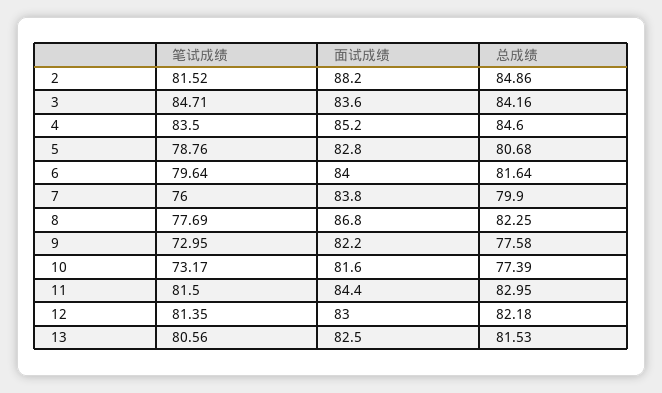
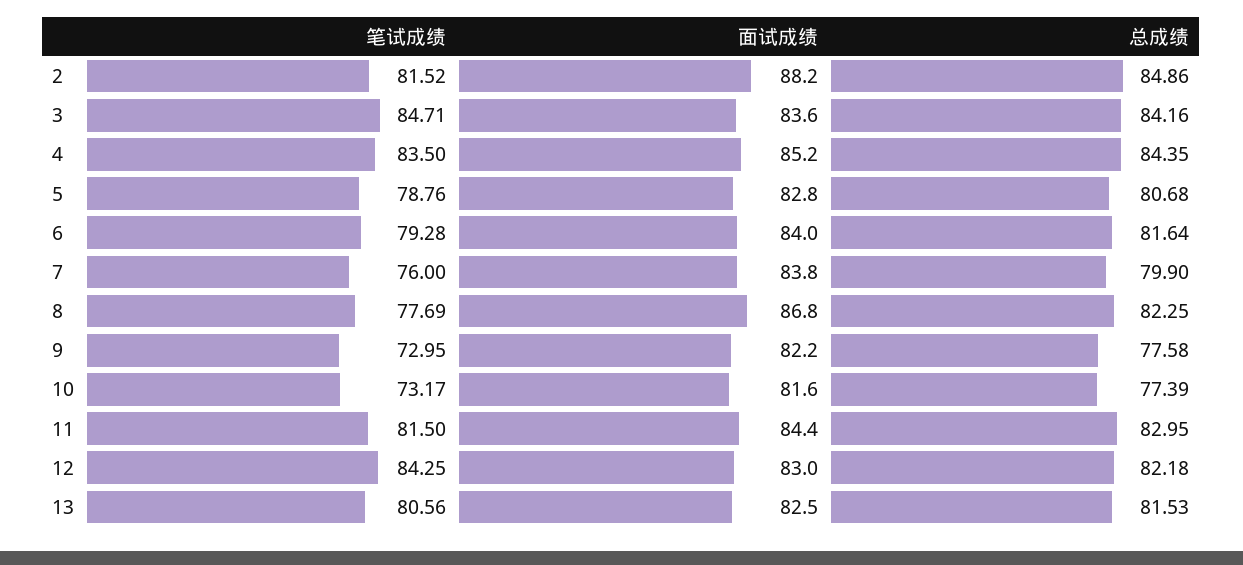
总成绩, 4: 84.6 -> 84.35
笔试成绩, 6: 79.64 -> 79.28
笔试成绩, 12: 81.35 -> 84.25

